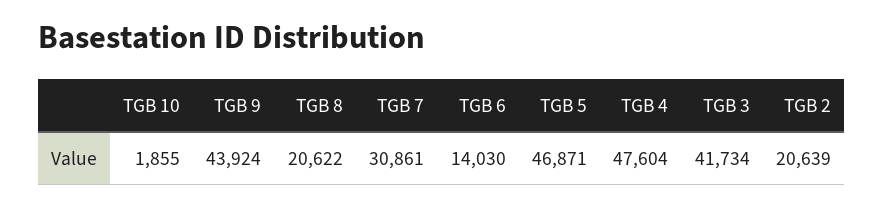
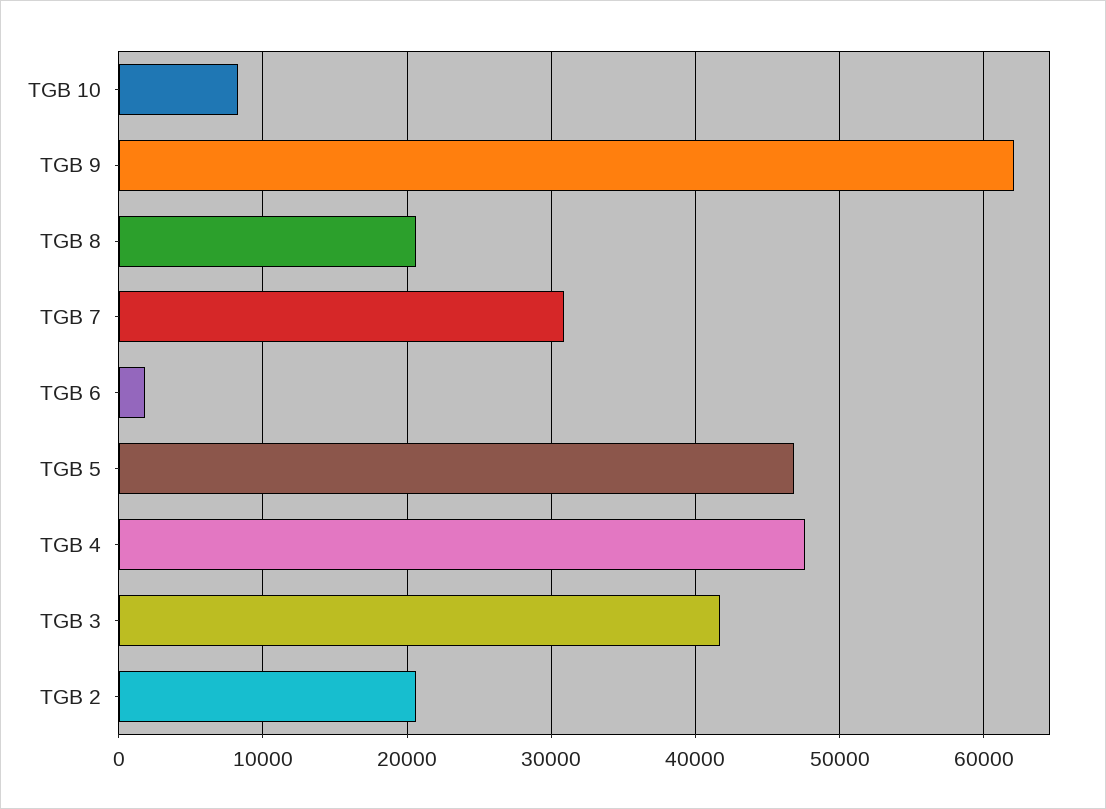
TGB 10: 1855 -> 8000
TGB 9: 43924 -> 62000
TGB 6: 14030 -> 2000

